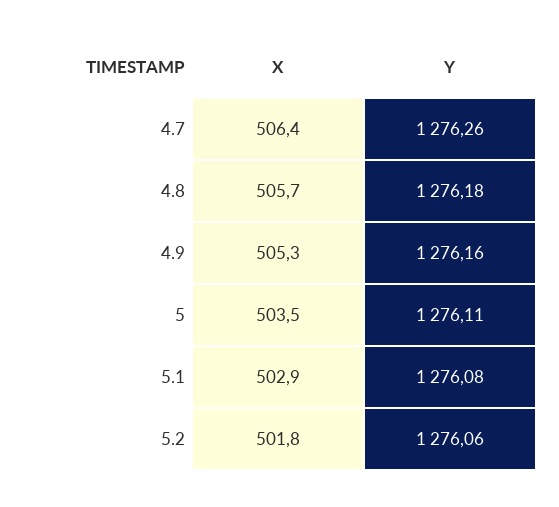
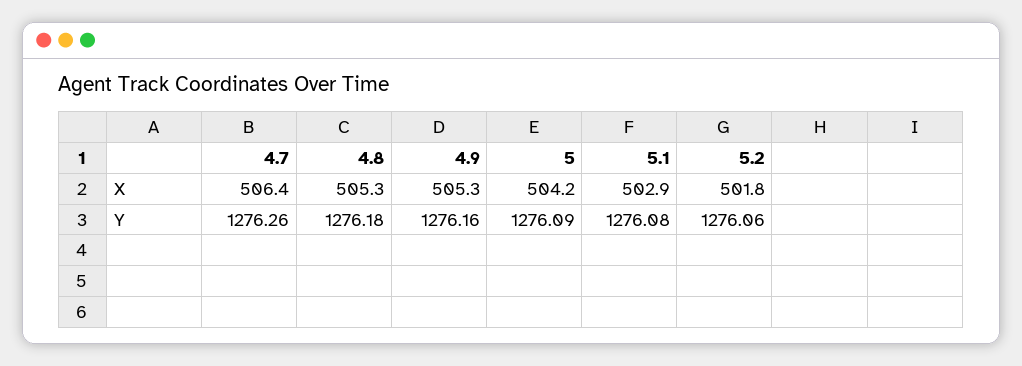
X, 4.8: 505.7 -> 505.3
X, 5: 503.5 -> 504.2
Y, 5: 1276.11 -> 1276.09

